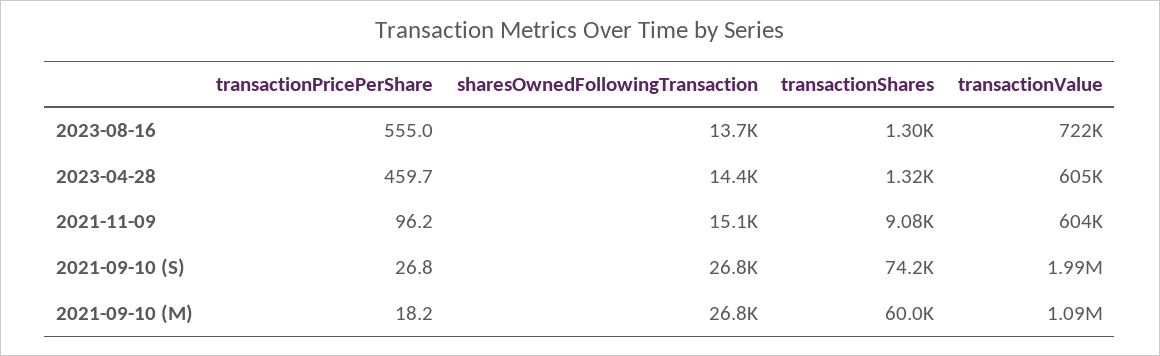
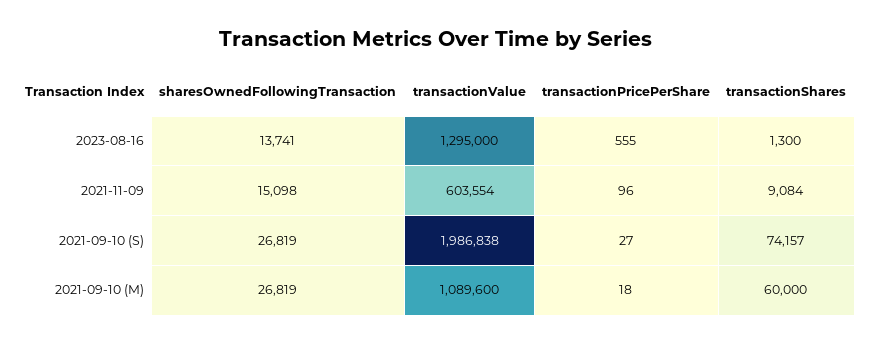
transactionValue, 2023-08-16: 722000 -> 1295000
transactionPricePerShare, 2023-04-28: 459.7 -> none
sharesOwnedFollowingTransaction, 2023-04-28: 14400 -> none
transactionShares, 2023-04-28: 1320 -> none
transactionValue, 2023-04-28: 605000 -> none

